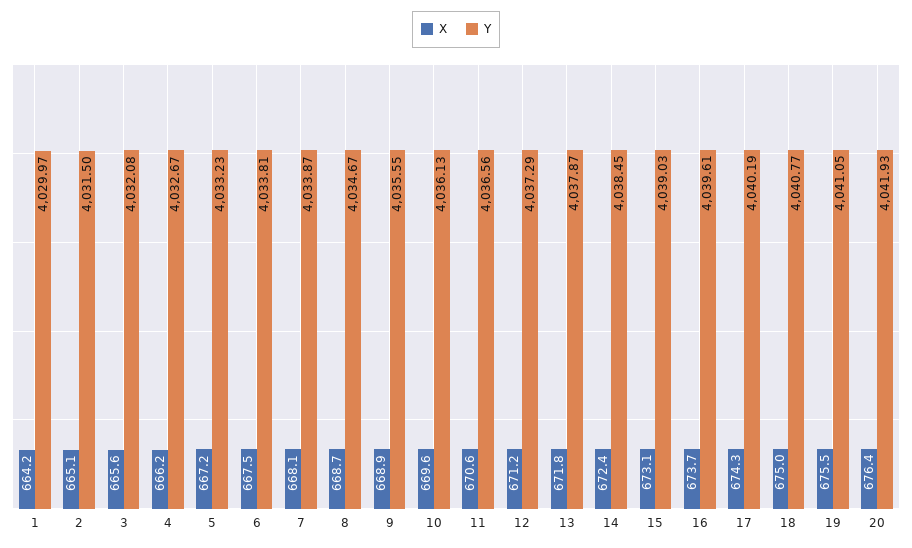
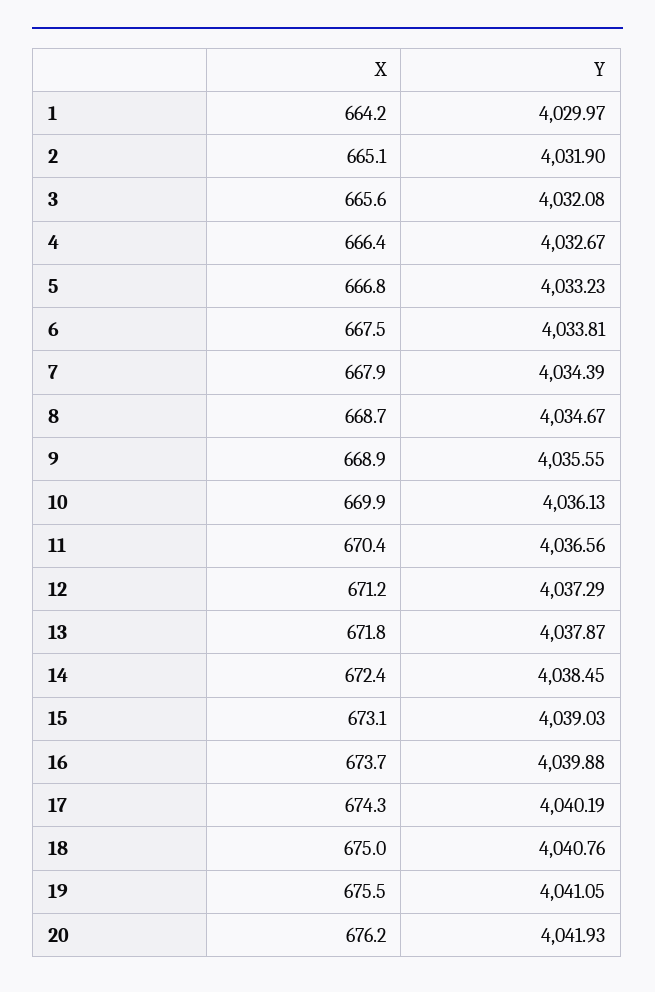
Y, 2: 4031.5 -> 4031.9
X, 4: 666.2 -> 666.4
X, 5: 667.2 -> 666.8
X, 7: 668.1 -> 667.9
Y, 7: 4033.87 -> 4034.39
X, 10: 669.6 -> 669.9
X, 11: 670.6 -> 670.4
Y, 16: 4039.61 -> 4039.88
Y, 18: 4040.77 -> 4040.76
X, 20: 676.4 -> 676.2

